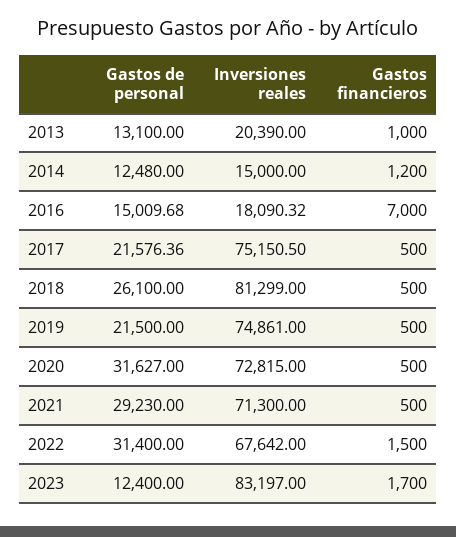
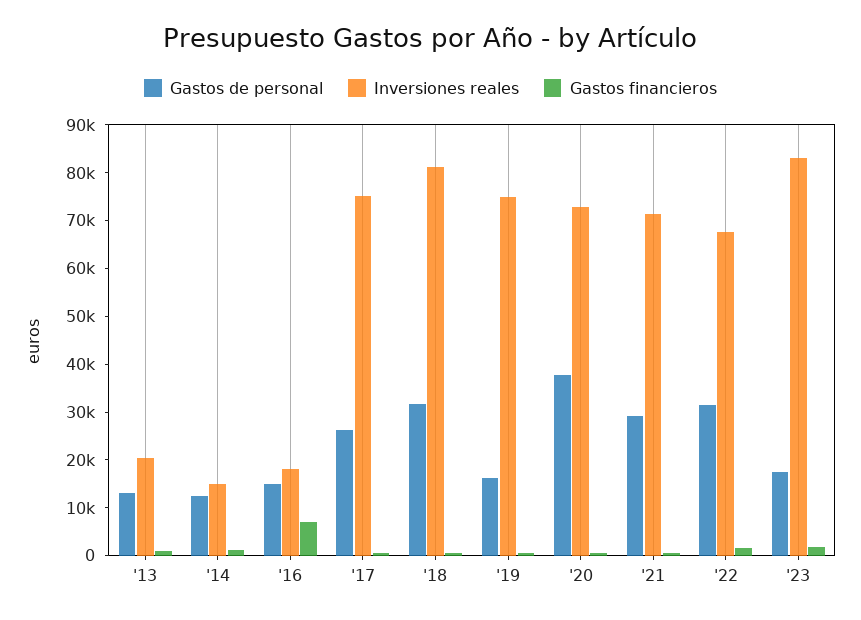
Gastos de personal, 2017: 21576.36 -> 26000
Gastos de personal, 2018: 26100 -> 32000
Gastos de personal, 2019: 21500 -> 16000
Gastos de personal, 2020: 31627 -> 38000
Gastos de personal, 2023: 12400 -> 18000

